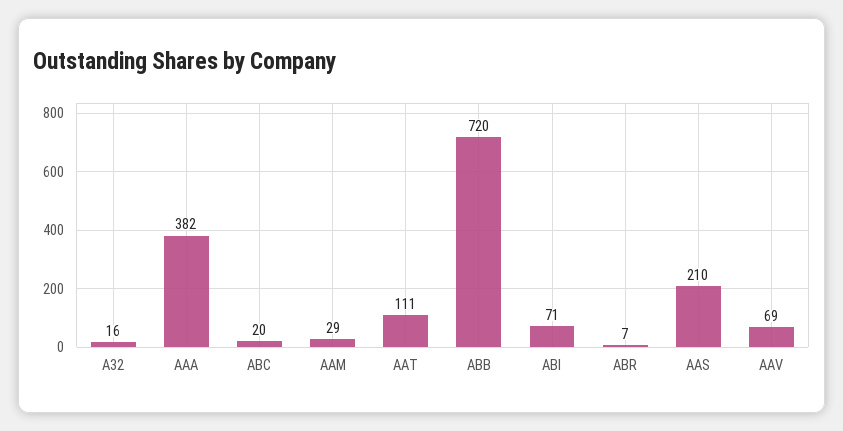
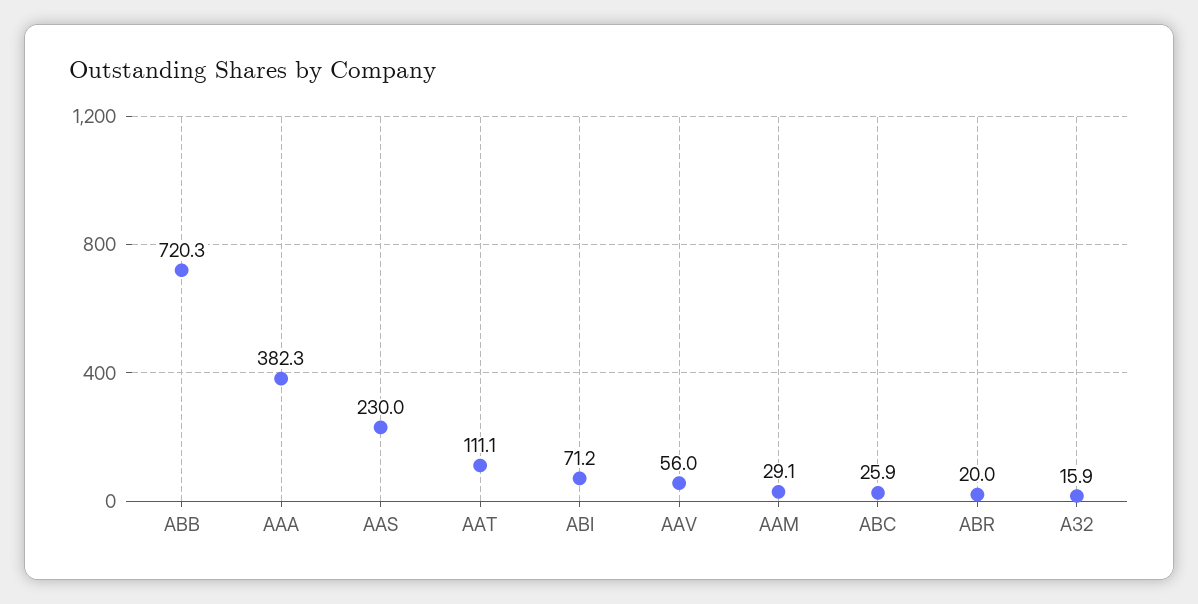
ABC: 20 -> 25.9
ABR: 7 -> 20
AAS: 210 -> 230
AAV: 69 -> 56

